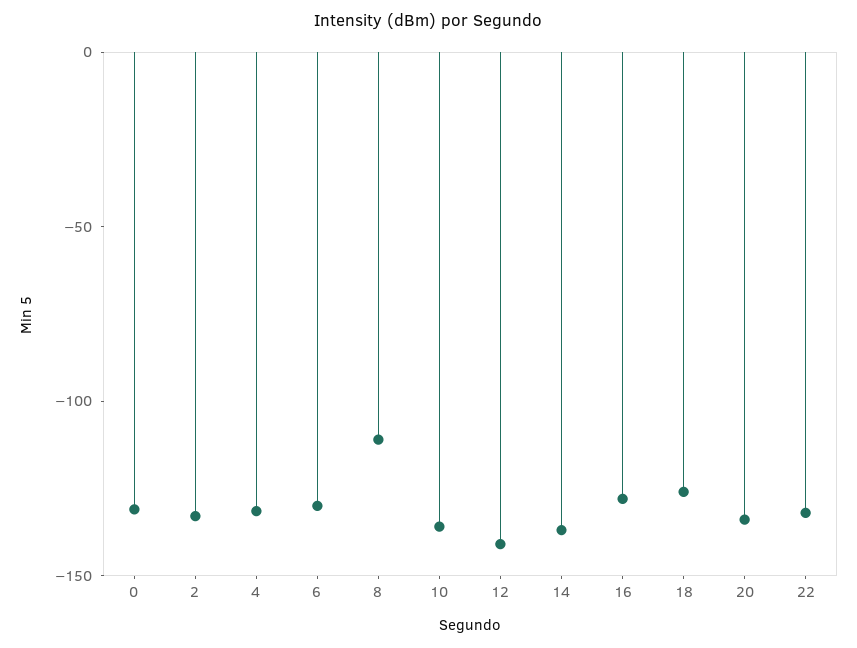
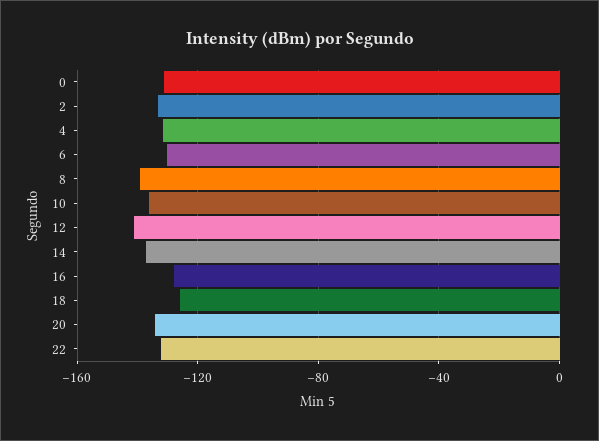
8: -110 -> -140

